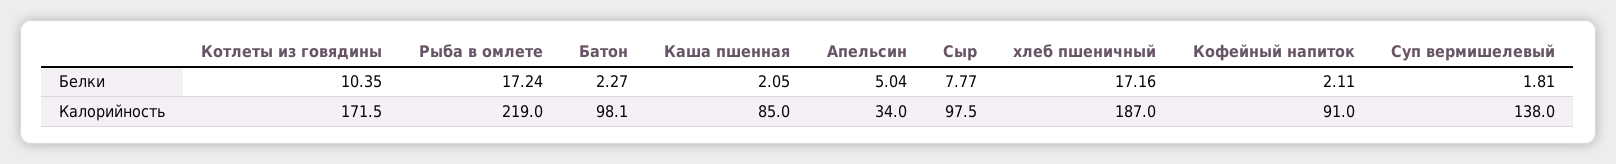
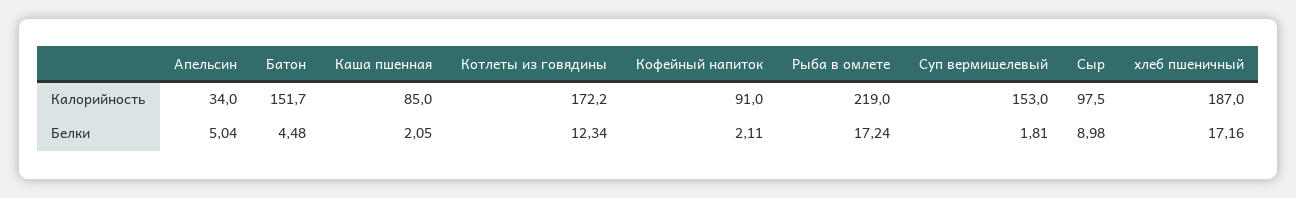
Котлеты из говядины, Белки: 10.35 -> 12.34
Батон, Белки: 2.27 -> 4.48
Сыр, Белки: 7.77 -> 8.98
Котлеты из говядины, Калорийность: 171.5 -> 172.2
Батон, Калорийность: 98.1 -> 151.7
Суп вермишелевый, Калорийность: 138 -> 153

